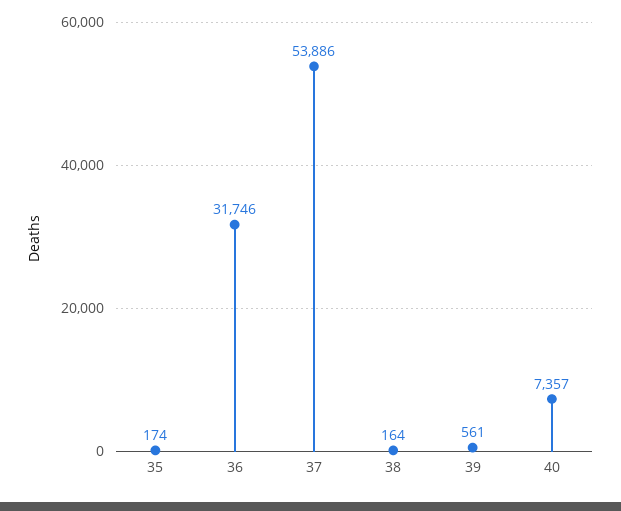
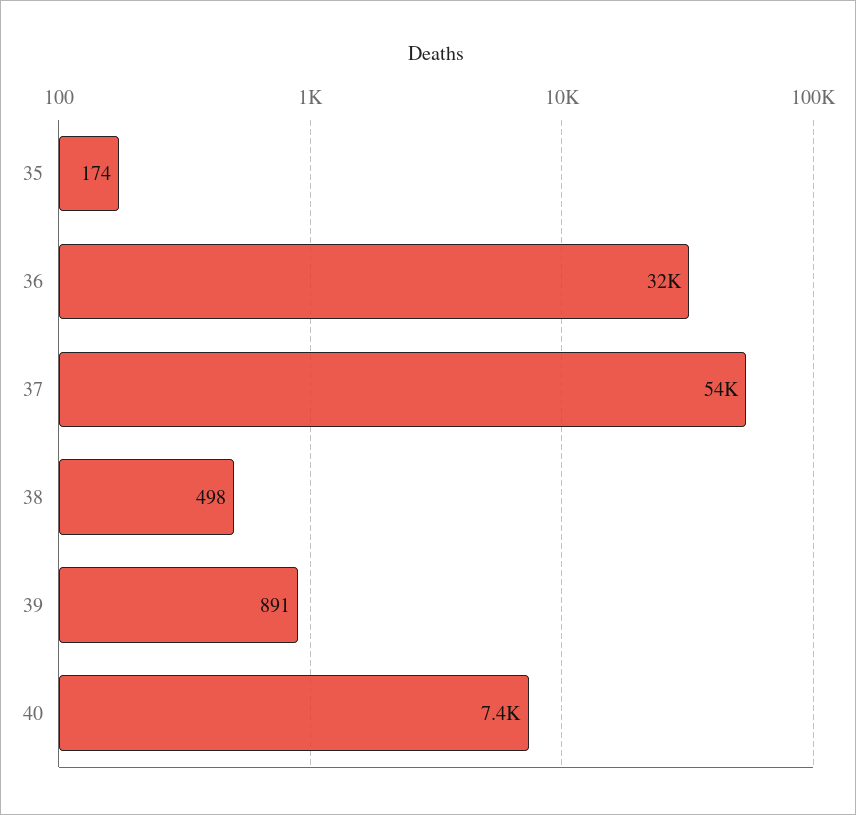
38: 164 -> 498
39: 561 -> 891

